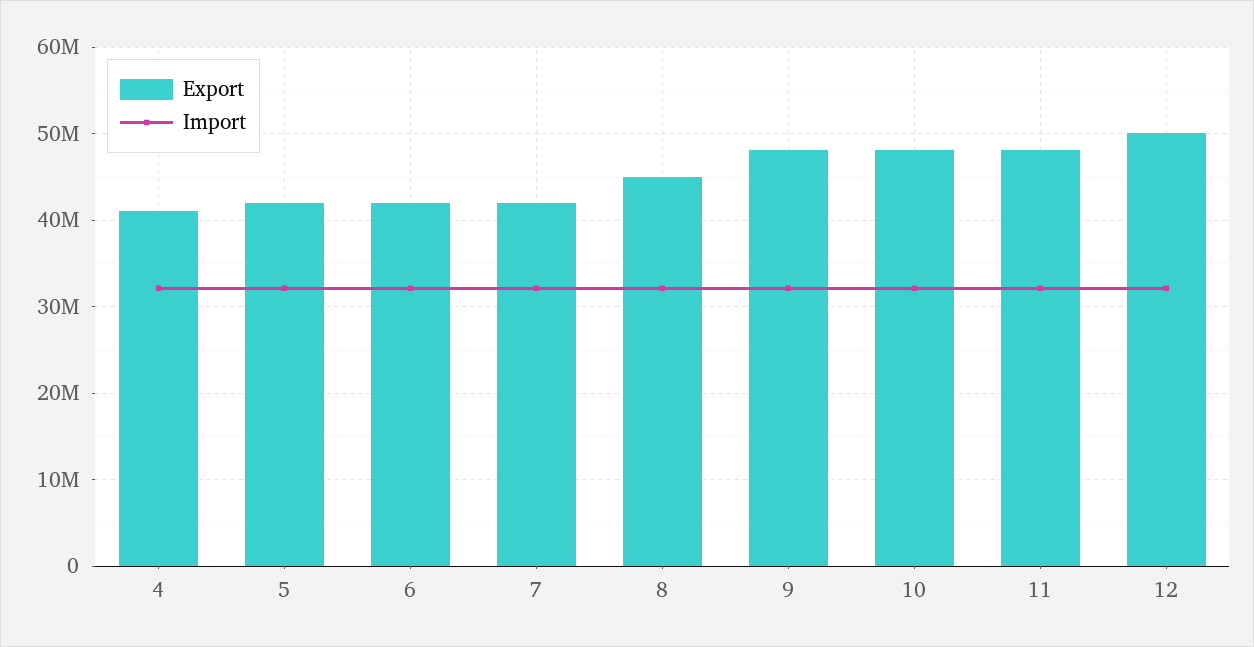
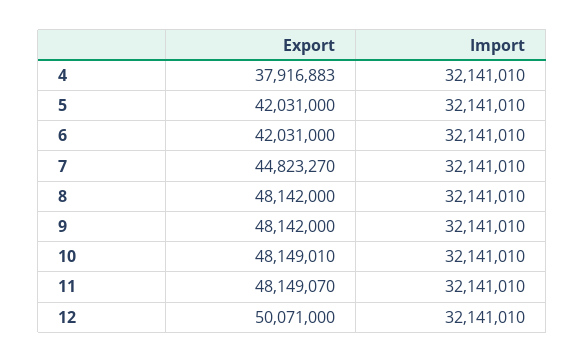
Export, 4: 41000000 -> 37916883
Export, 7: 42000000 -> 44823270
Export, 8: 45000000 -> 48142000

